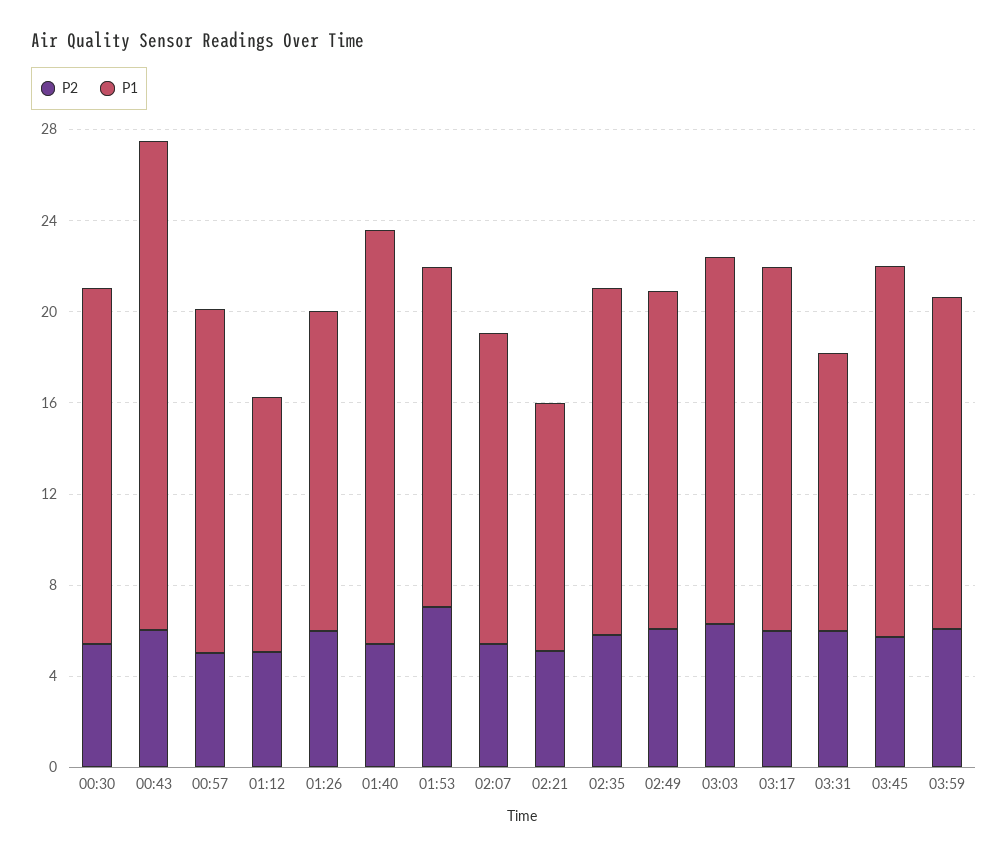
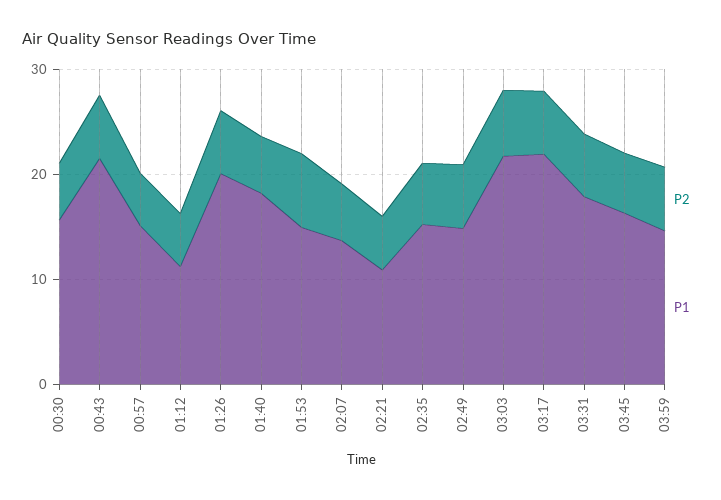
P1, 01:26: 14 -> 20
P1, 03:03: 16 -> 22
P1, 03:17: 16 -> 22
P1, 03:31: 12 -> 18

